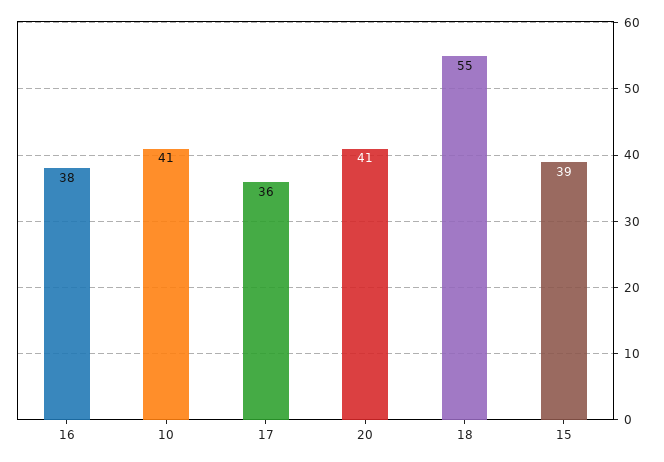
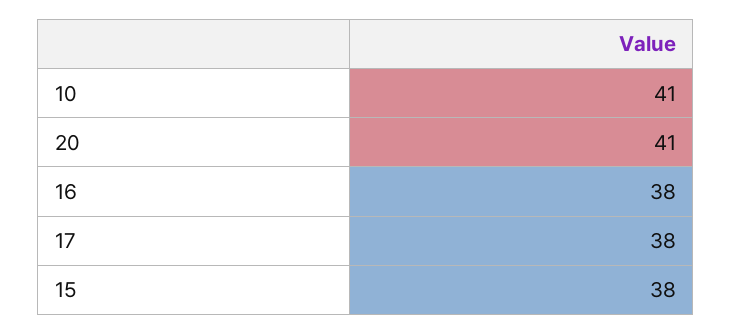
17: 36 -> 38
18: 55 -> none
15: 39 -> 38

